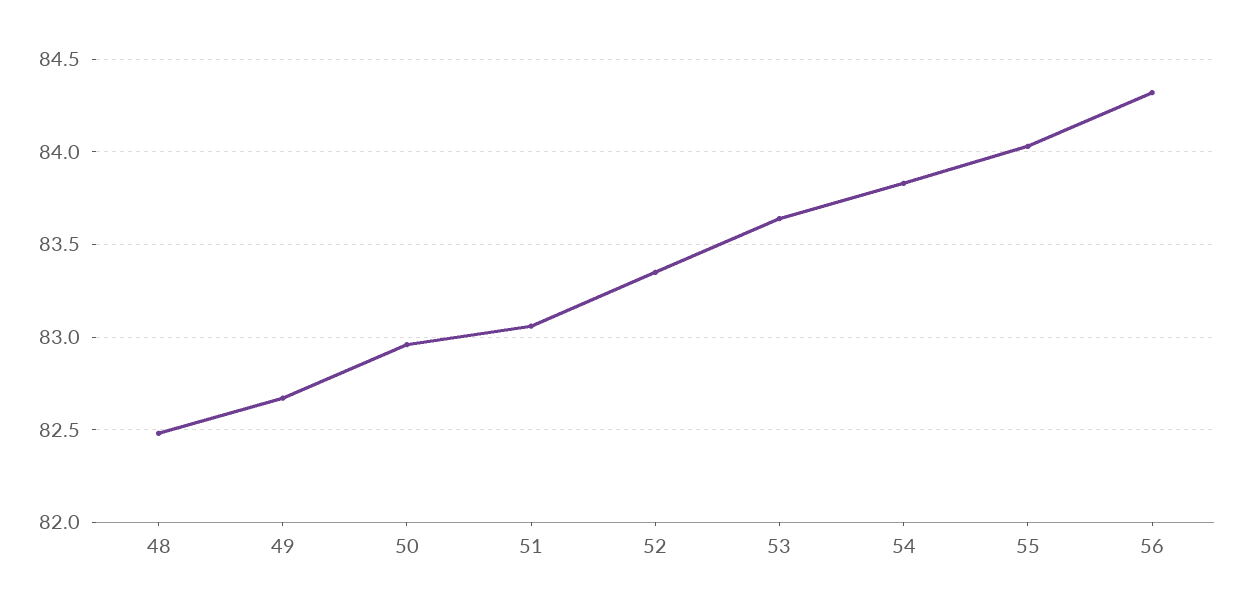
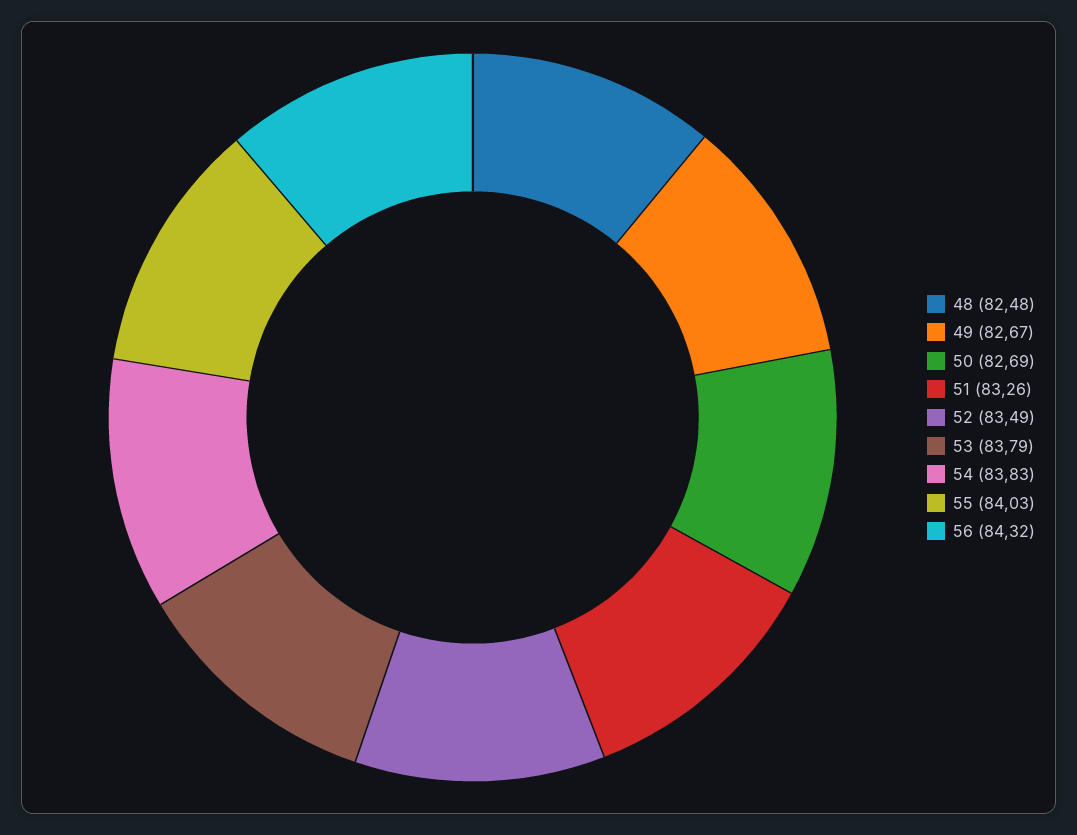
50: 82.95 -> 82.69
51: 83.05 -> 83.26
52: 83.35 -> 83.49
53: 83.65 -> 83.79

